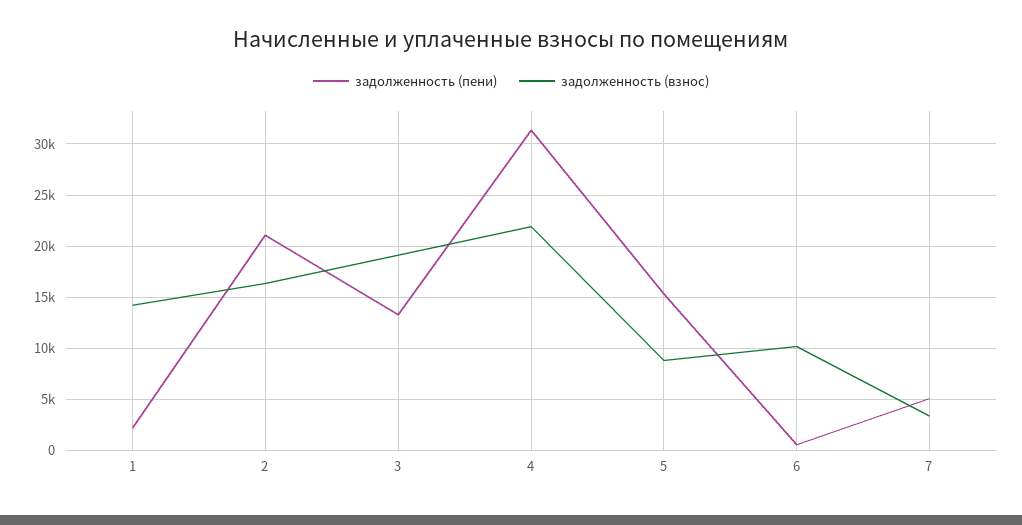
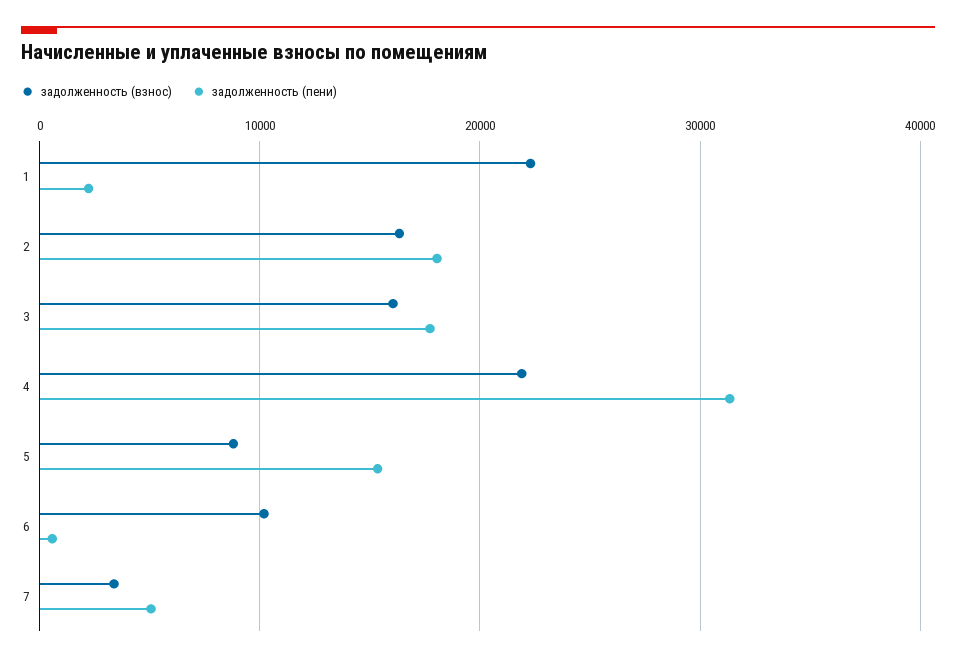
задолженность (взнос), 1: 14000 -> 22000
задолженность (пени), 2: 21000 -> 18000
задолженность (пени), 3: 13000 -> 18000
задолженность (взнос), 3: 19000 -> 16000

